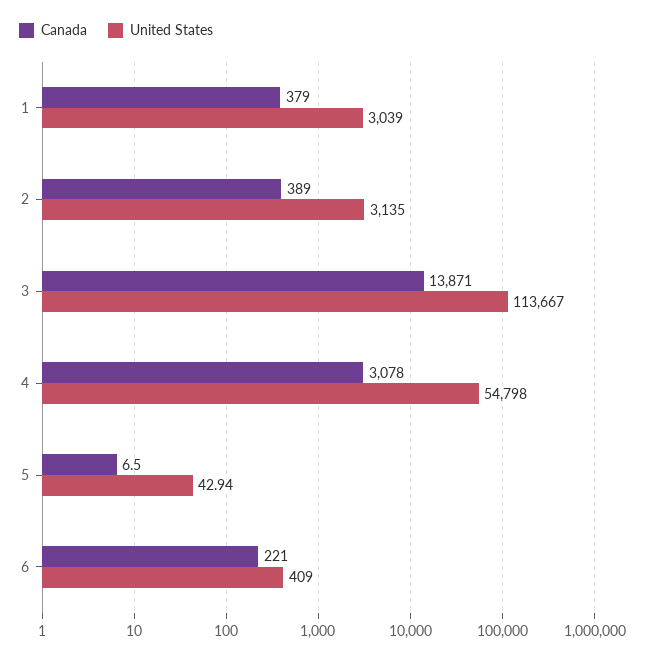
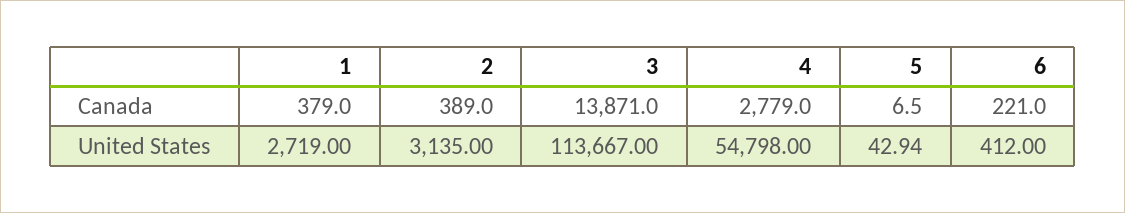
United States, 1: 3039 -> 2719
Canada, 4: 3078 -> 2779
United States, 6: 409 -> 412

